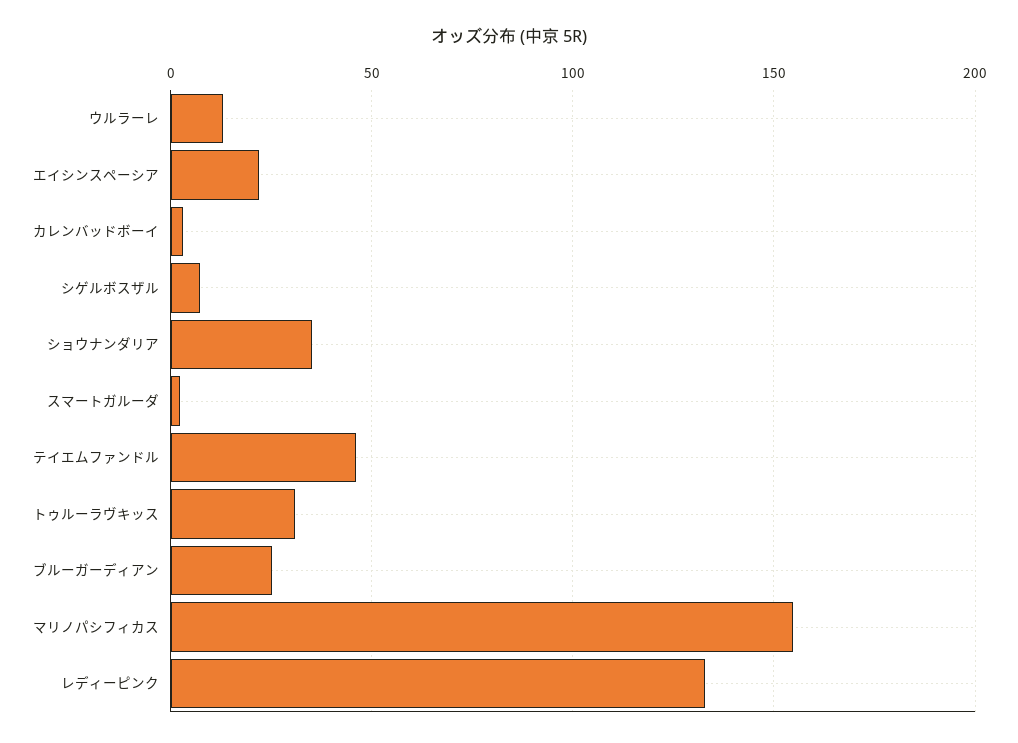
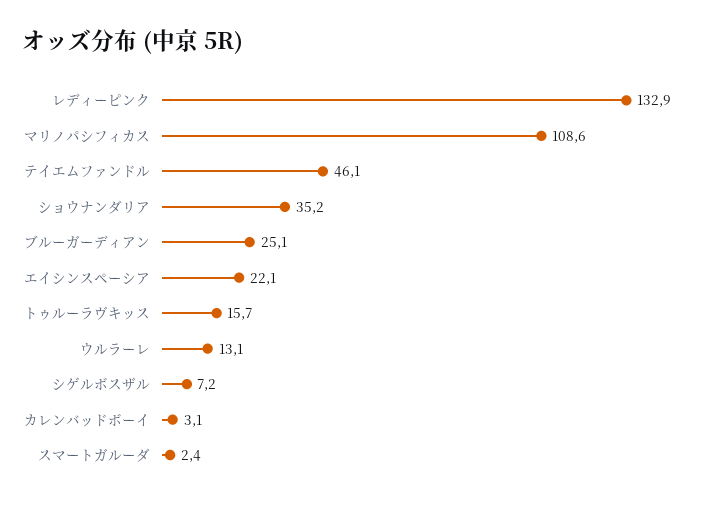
トゥルーラヴキッス: 30 -> 15.7
マリノパシフィカス: 155 -> 108.6

